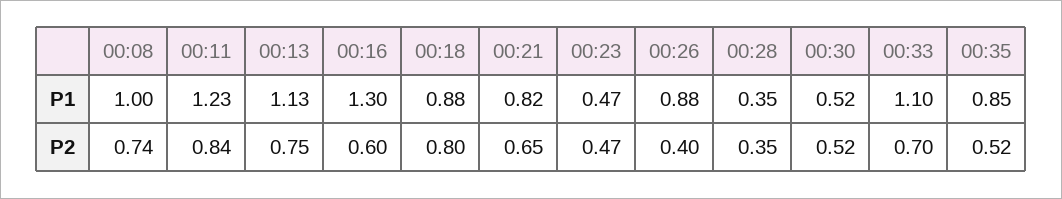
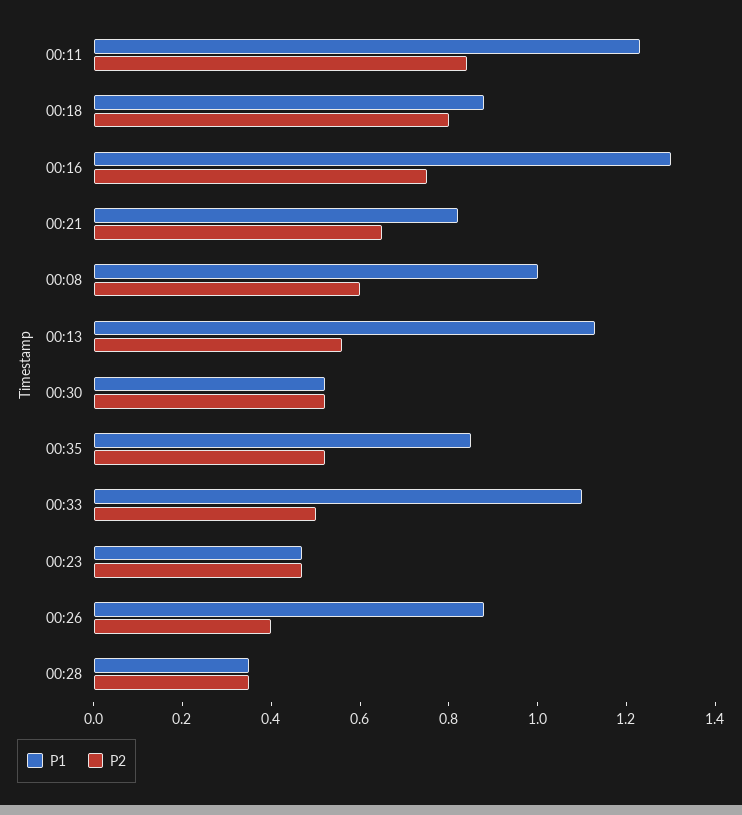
P2, 00:08: 0.74 -> 0.6
P2, 00:13: 0.75 -> 0.55
P2, 00:16: 0.6 -> 0.75
P2, 00:33: 0.7 -> 0.5

